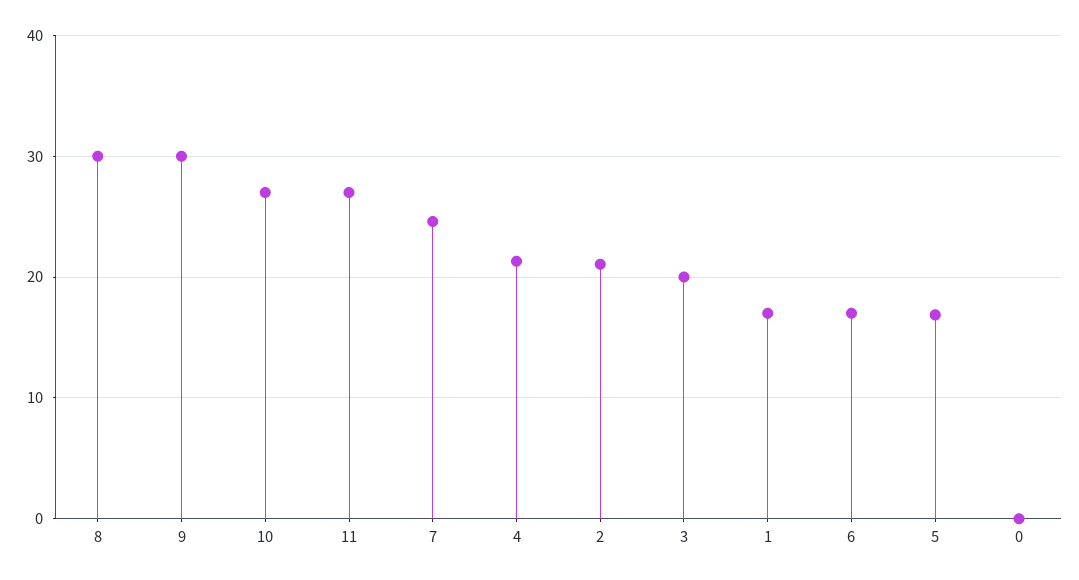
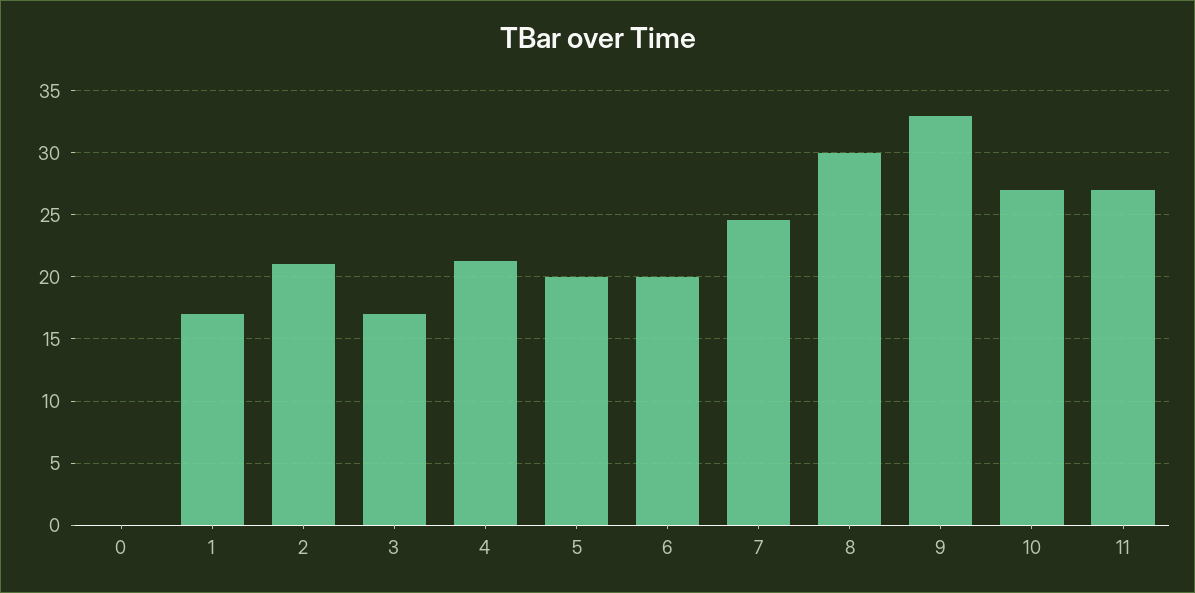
9: 30 -> 33
3: 20 -> 17
6: 17 -> 20
5: 17 -> 20

